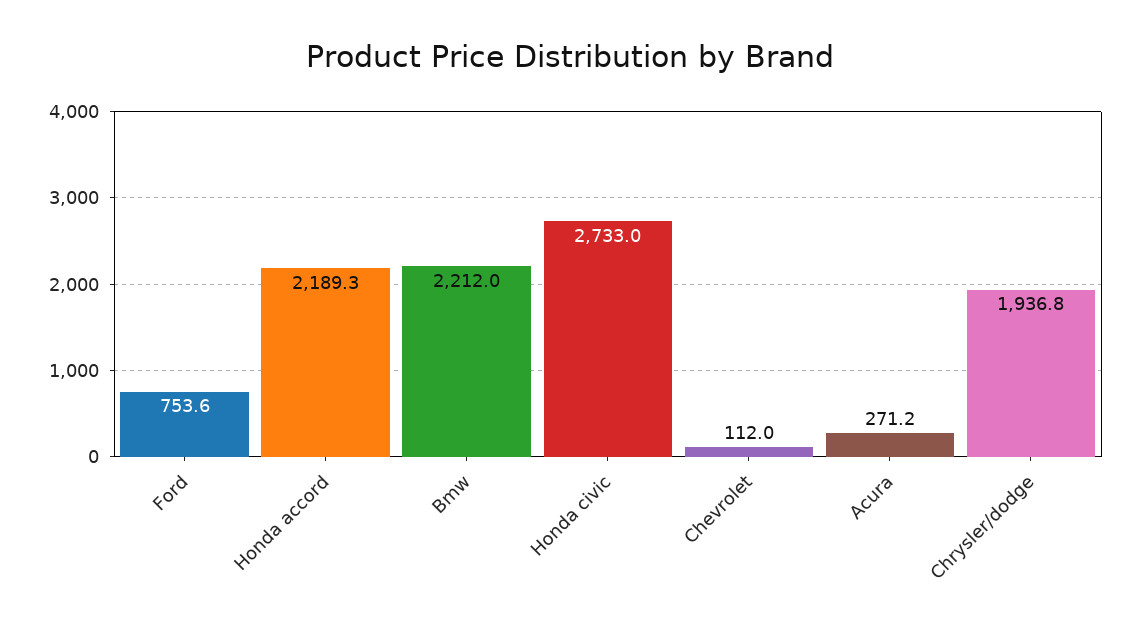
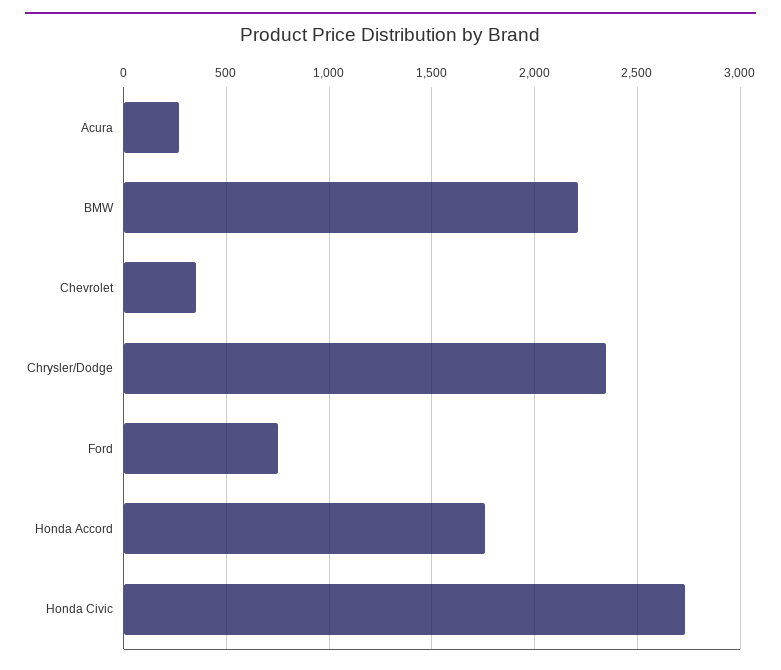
Honda accord: 2189.3 -> 1750
Chevrolet: 112 -> 350
Chrysler/dodge: 1936.8 -> 2350

